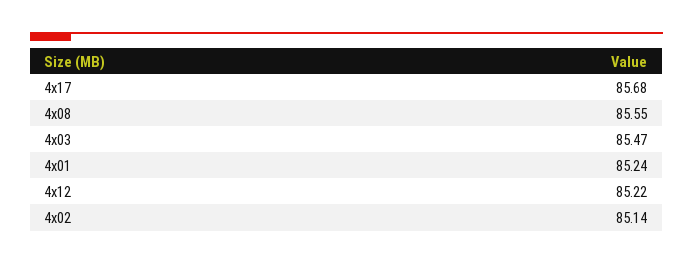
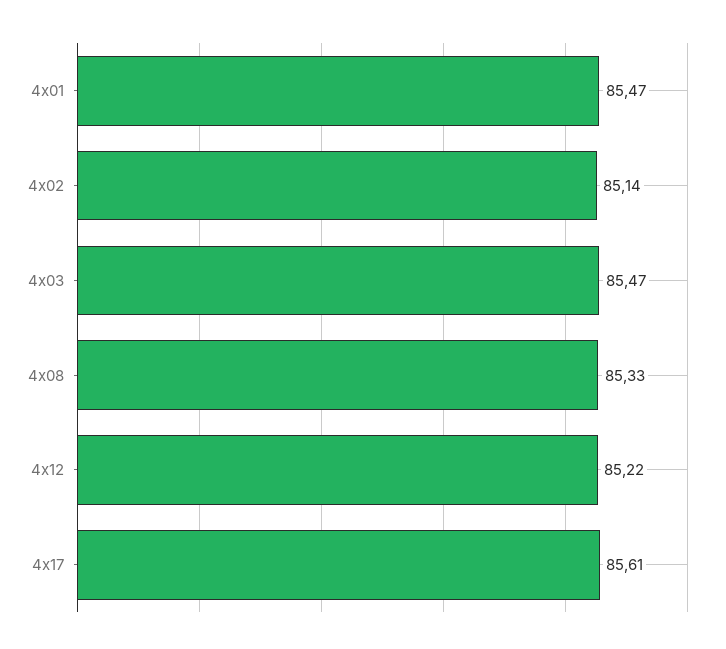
4x17: 85.68 -> 85.61
4x08: 85.55 -> 85.33
4x01: 85.24 -> 85.47

